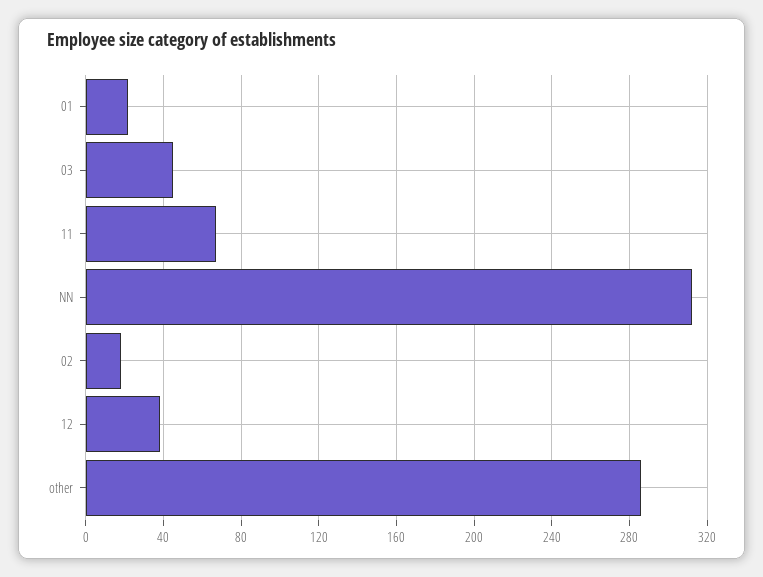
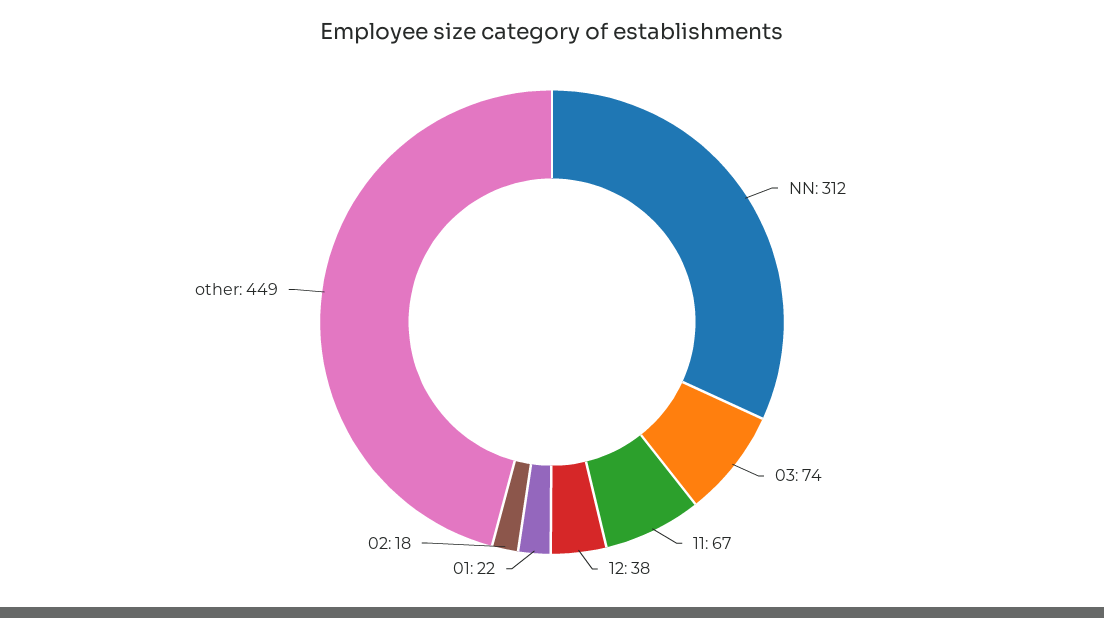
03: 45 -> 74
other: 285 -> 449

